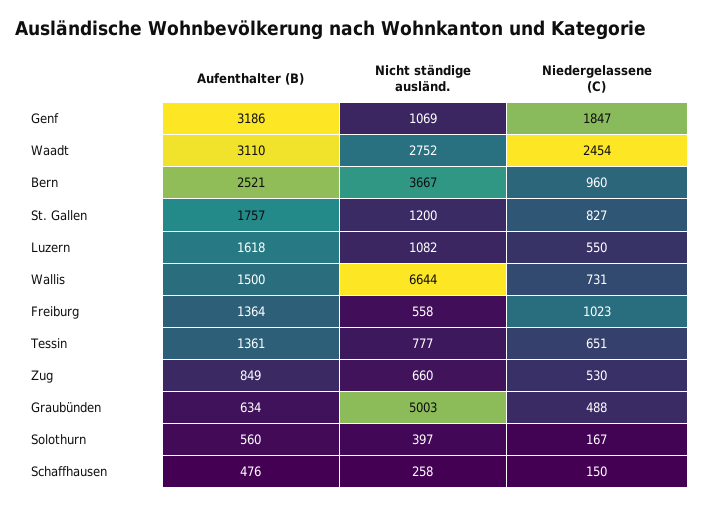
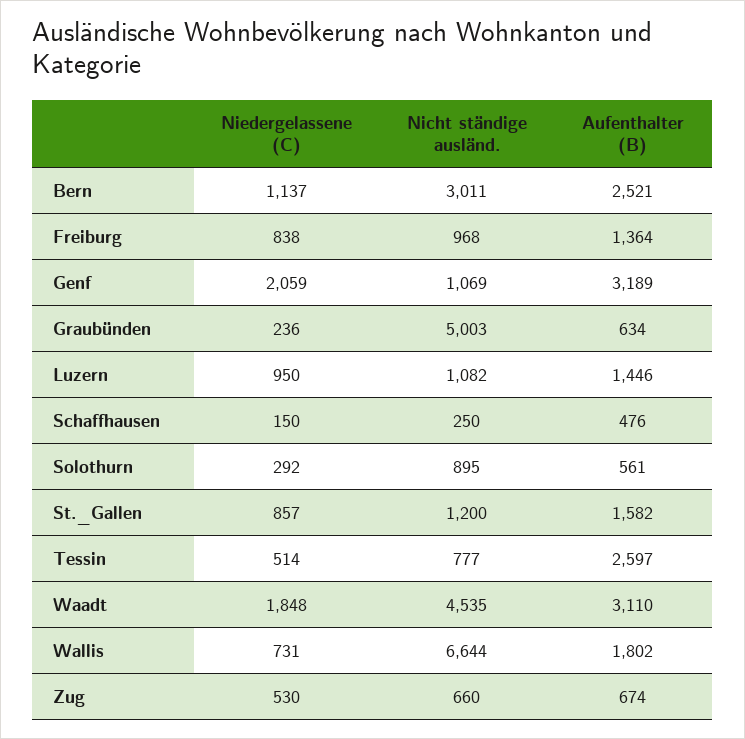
Aufenthalter (B), Genf: 3186 -> 3189
Niedergelassene (C), Genf: 1847 -> 2059
Nicht ständige ausländ., Waadt: 2752 -> 4535
Niedergelassene (C), Waadt: 2454 -> 1848
Nicht ständige ausländ., Bern: 3667 -> 3011
Niedergelassene (C), Bern: 960 -> 1137
Aufenthalter (B), St. Gallen: 1757 -> 1582
Niedergelassene (C), St. Gallen: 827 -> 857
Aufenthalter (B), Luzern: 1618 -> 1446
Niedergelassene (C), Luzern: 550 -> 950
Aufenthalter (B), Wallis: 1500 -> 1802
Nicht ständige ausländ., Freiburg: 558 -> 968
Niedergelassene (C), Freiburg: 1023 -> 838
Aufenthalter (B), Tessin: 1361 -> 2597
Niedergelassene (C), Tessin: 651 -> 514
Aufenthalter (B), Zug: 849 -> 674
Niedergelassene (C), Graubünden: 488 -> 236
Aufenthalter (B), Solothurn: 560 -> 561
Nicht ständige ausländ., Solothurn: 397 -> 895
Niedergelassene (C), Solothurn: 167 -> 292
Nicht ständige ausländ., Schaffhausen: 258 -> 250

